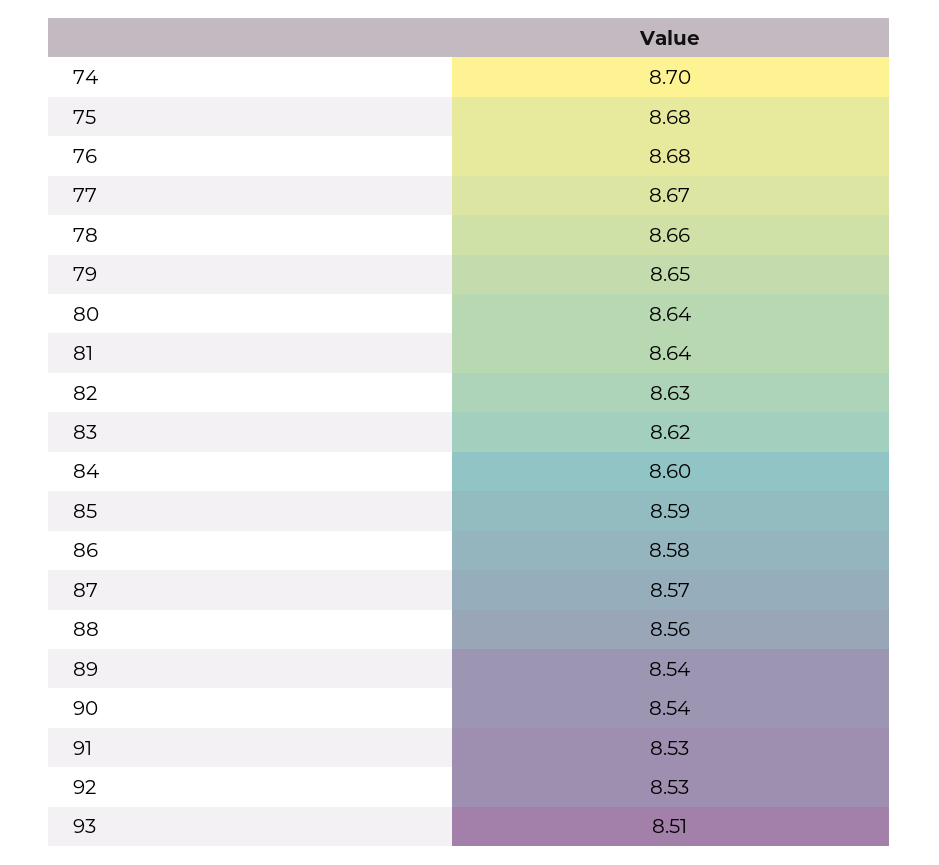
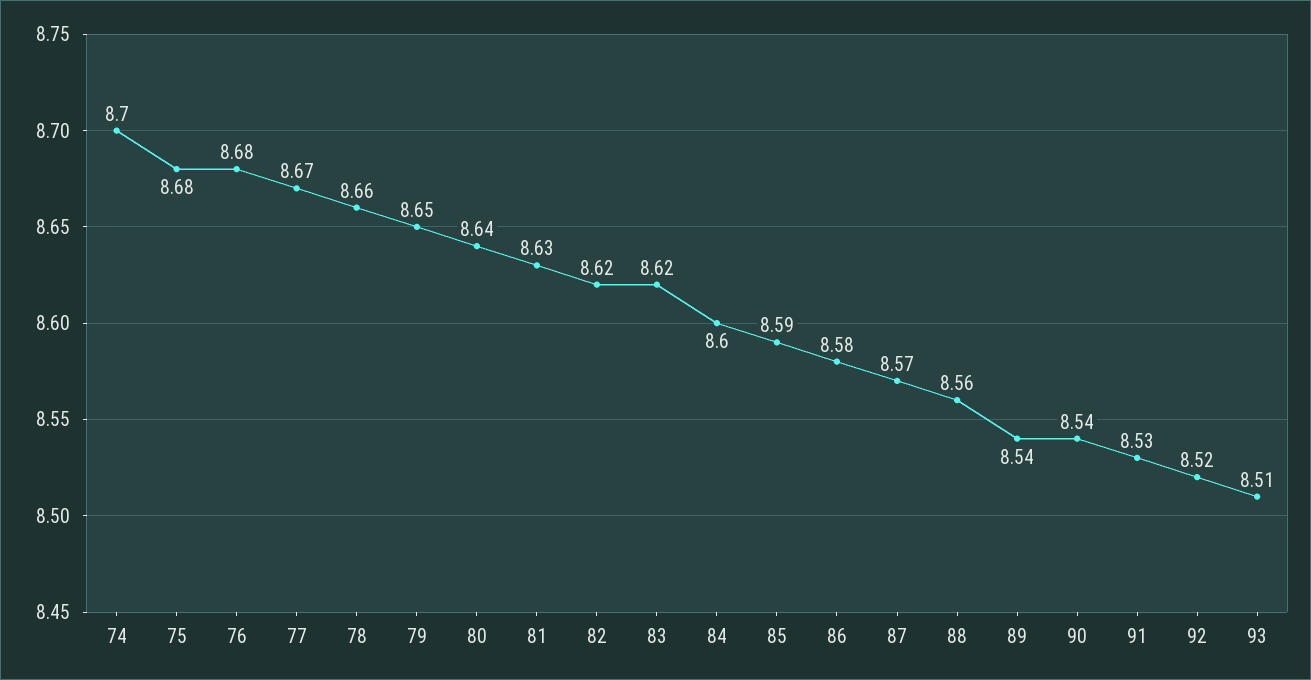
81: 8.64 -> 8.63
82: 8.63 -> 8.62
92: 8.53 -> 8.52

